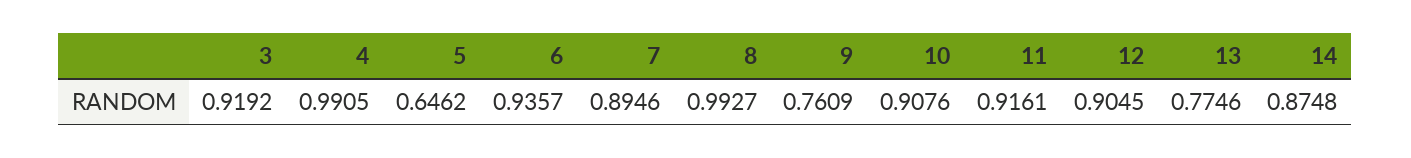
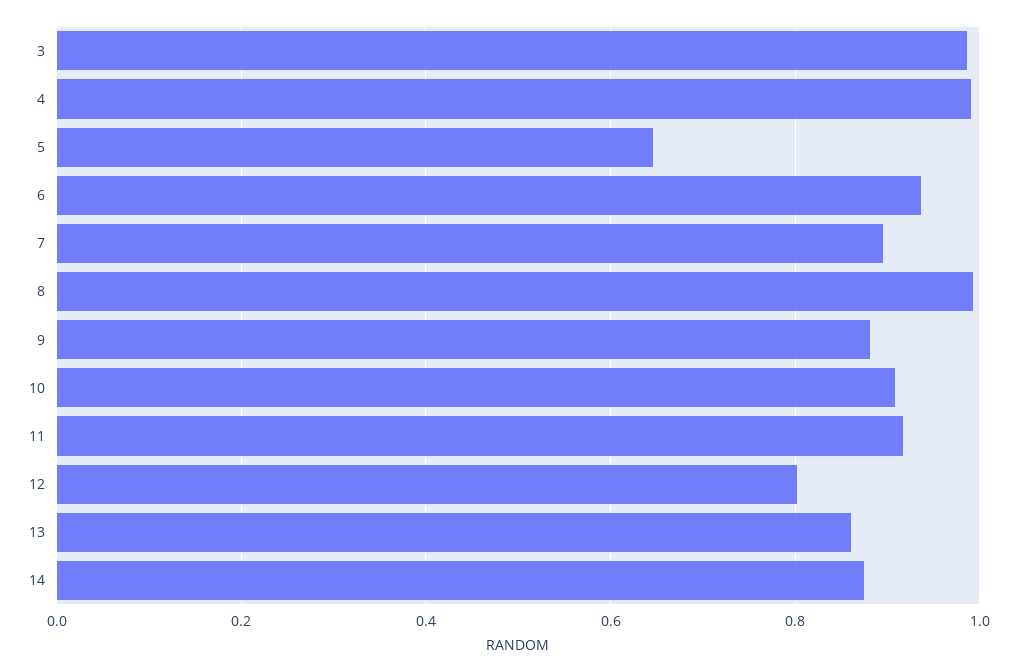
3: 0.9192 -> 0.98
9: 0.7609 -> 0.88
12: 0.9045 -> 0.8
13: 0.7746 -> 0.86

